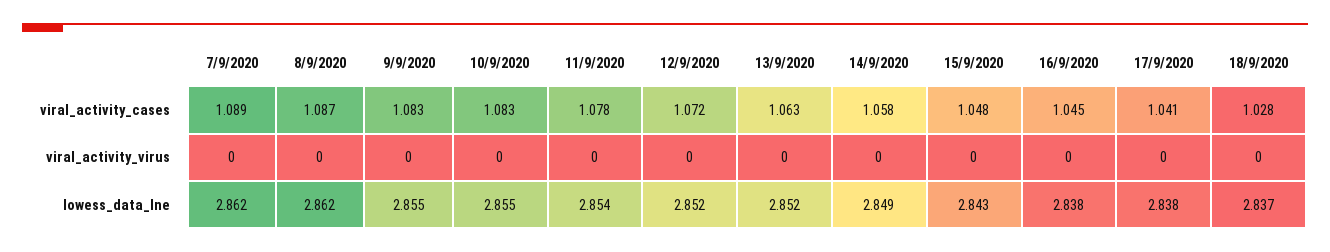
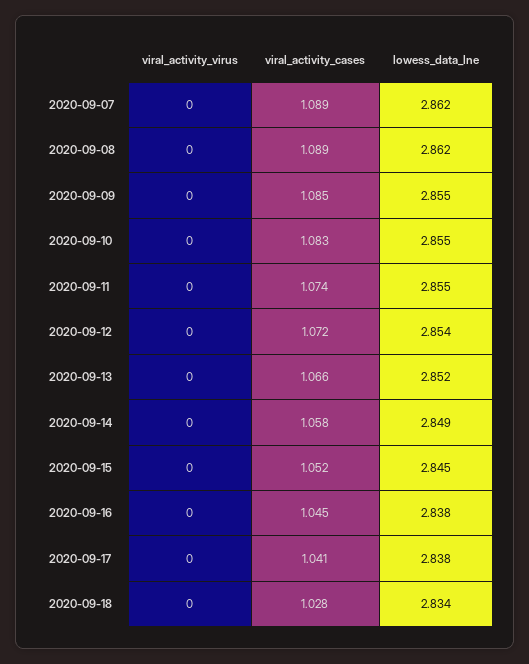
8/9/2020, viral_activity_cases: 1.087 -> 1.089
9/9/2020, viral_activity_cases: 1.083 -> 1.085
11/9/2020, viral_activity_cases: 1.078 -> 1.074
13/9/2020, viral_activity_cases: 1.063 -> 1.066
15/9/2020, viral_activity_cases: 1.048 -> 1.052
11/9/2020, lowess_data_lne: 2.854 -> 2.855
12/9/2020, lowess_data_lne: 2.852 -> 2.854
15/9/2020, lowess_data_lne: 2.843 -> 2.845
18/9/2020, lowess_data_lne: 2.837 -> 2.834

